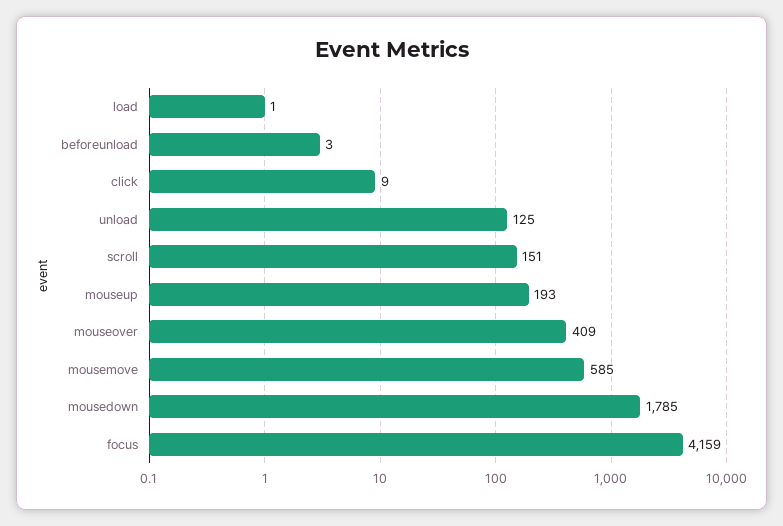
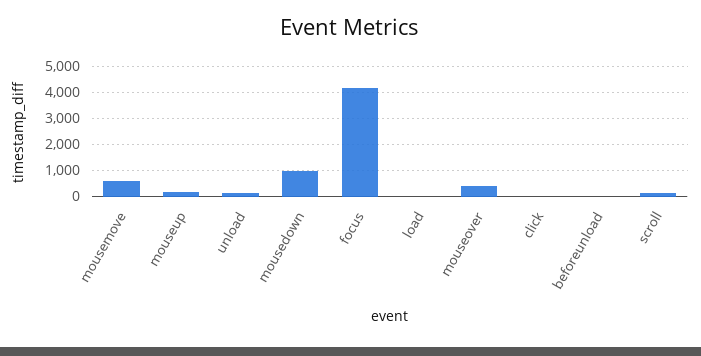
mousedown: 1785 -> 1000

